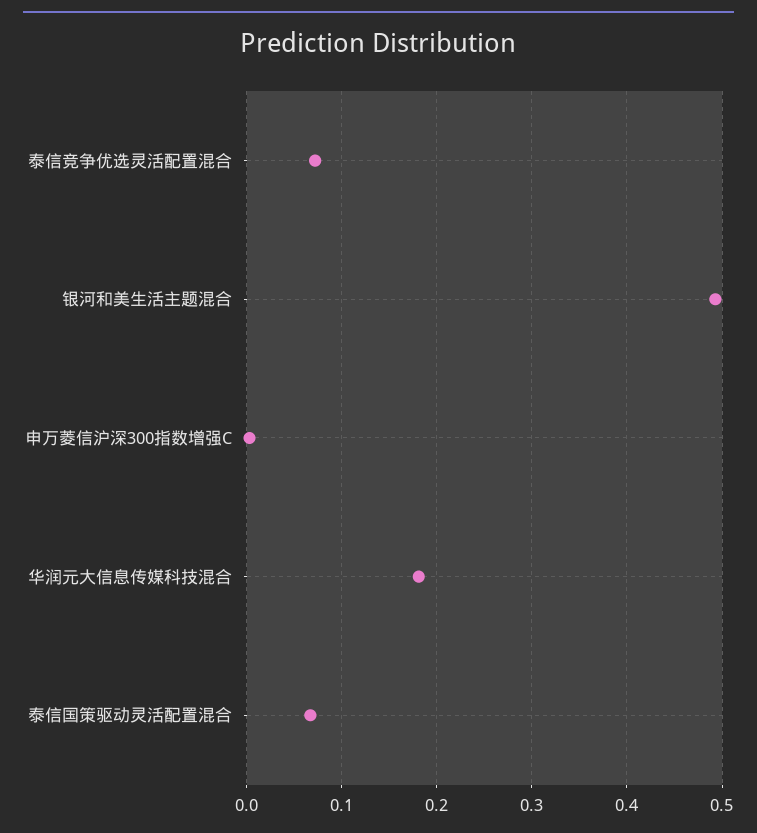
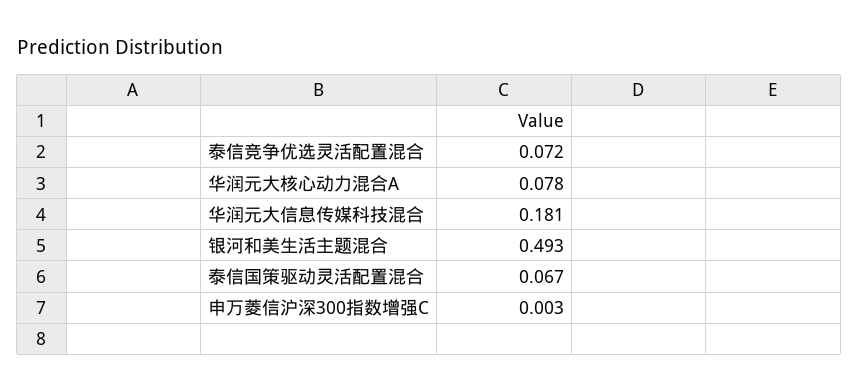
华润元大核心动力混合A: none -> 0.078

